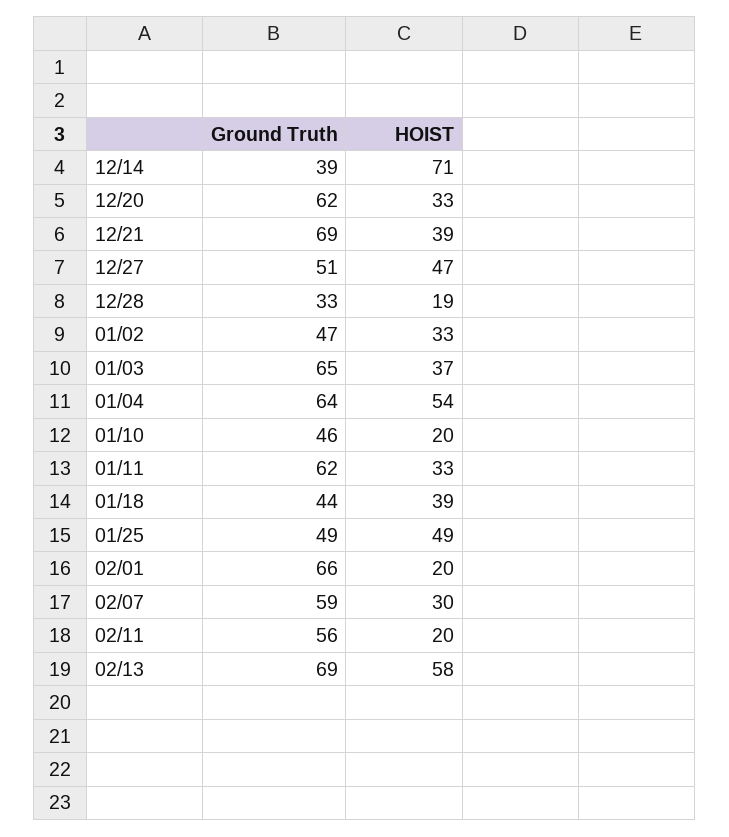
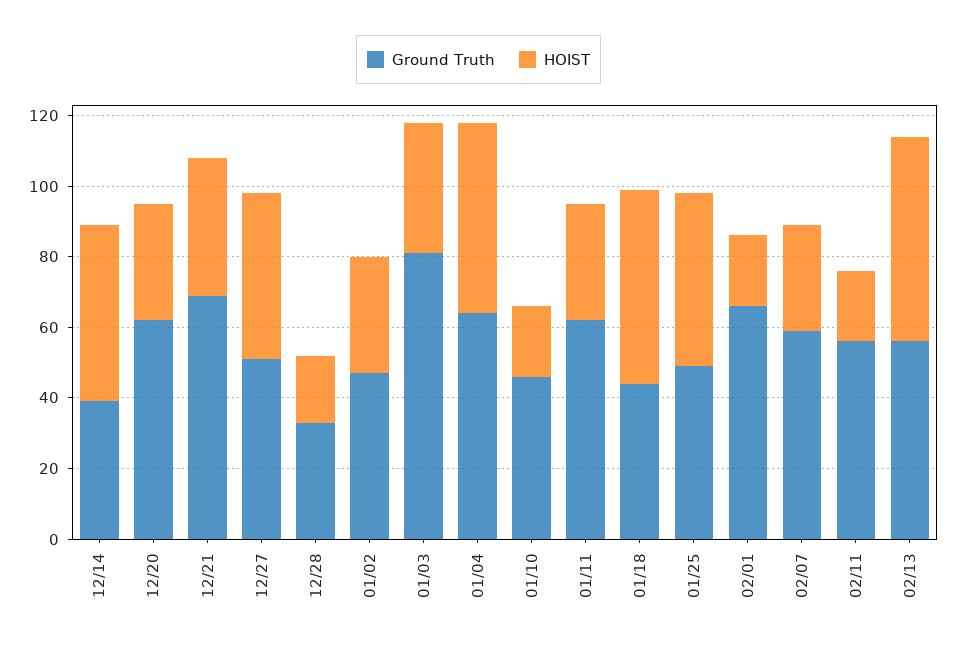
HOIST, 12/14: 71 -> 50
Ground Truth, 01/03: 65 -> 80
HOIST, 01/18: 39 -> 55
Ground Truth, 02/13: 69 -> 55

